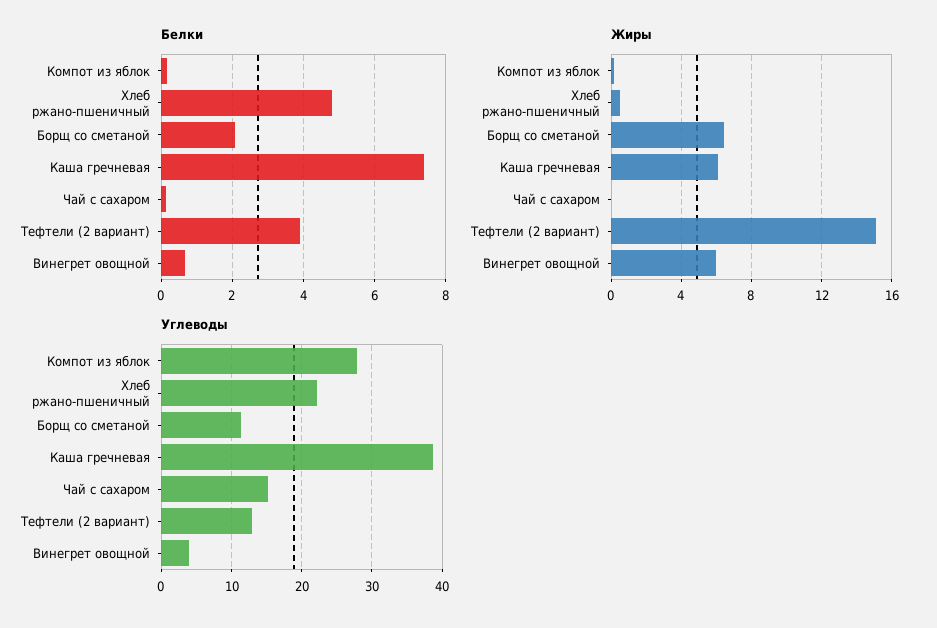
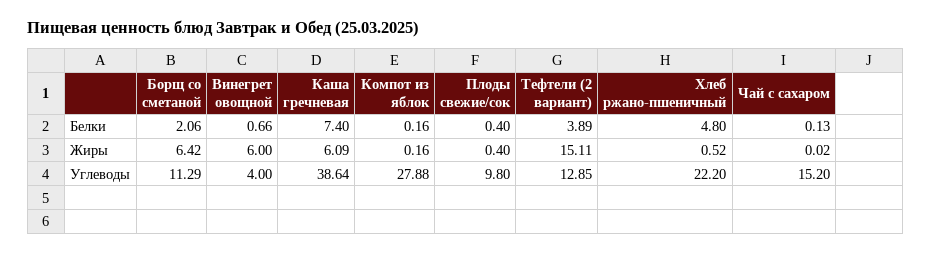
Белки, Плоды свежие/сок: none -> 0.4
Жиры, Плоды свежие/сок: none -> 0.4
Углеводы, Плоды свежие/сок: none -> 9.8

